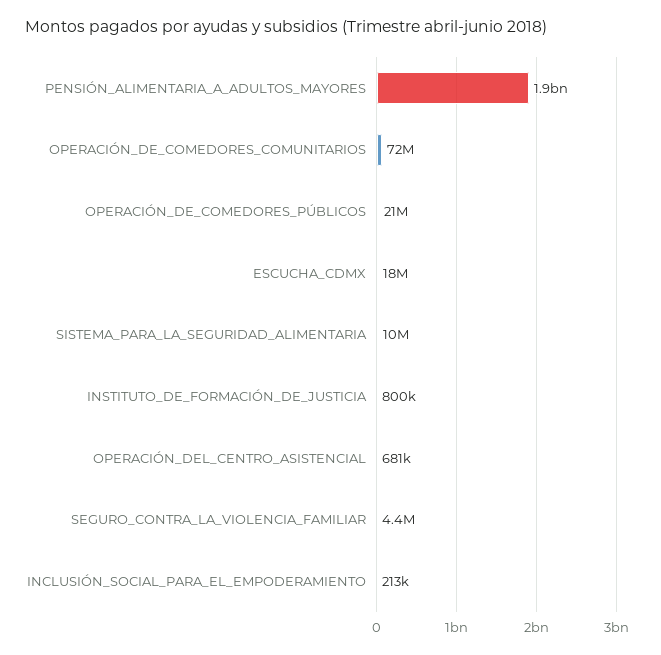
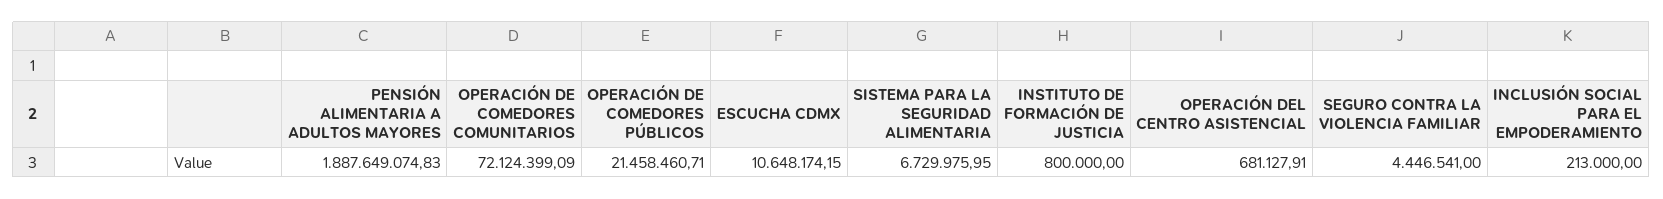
ESCUCHA_CDMX: 18000000 -> 10648174.15
SISTEMA_PARA_LA_SEGURIDAD_ALIMENTARIA: 10000000 -> 6729975.95

